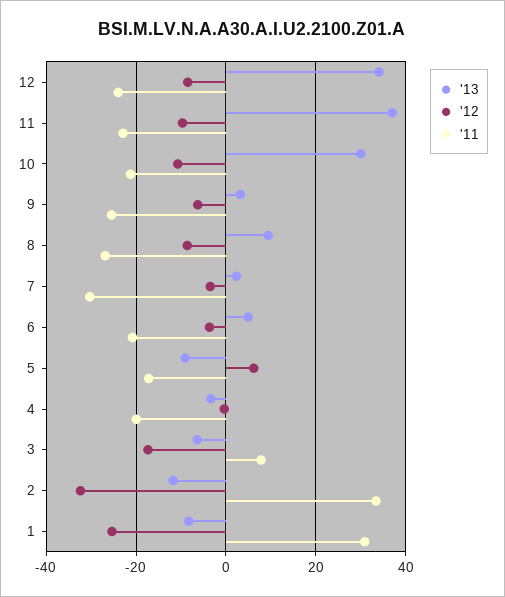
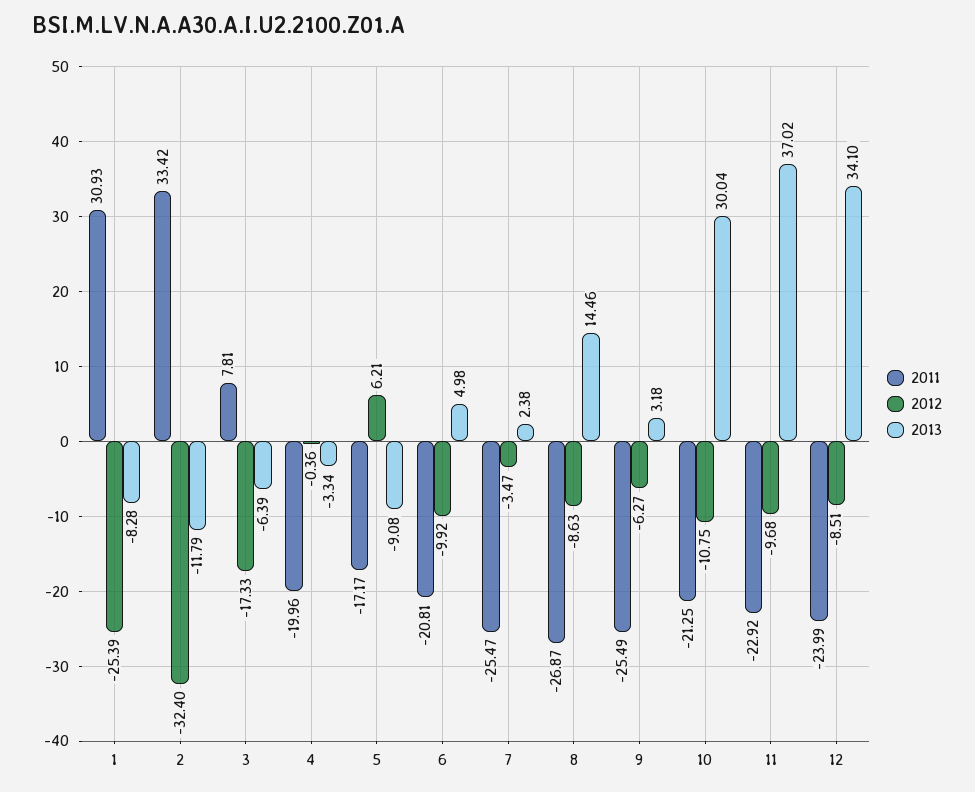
'13, 8: 10 -> 14.46
'11, 7: -30 -> -25.47
'12, 6: -4 -> -9.92

